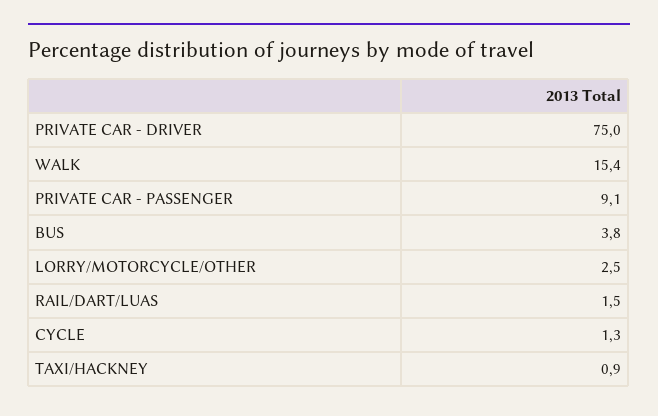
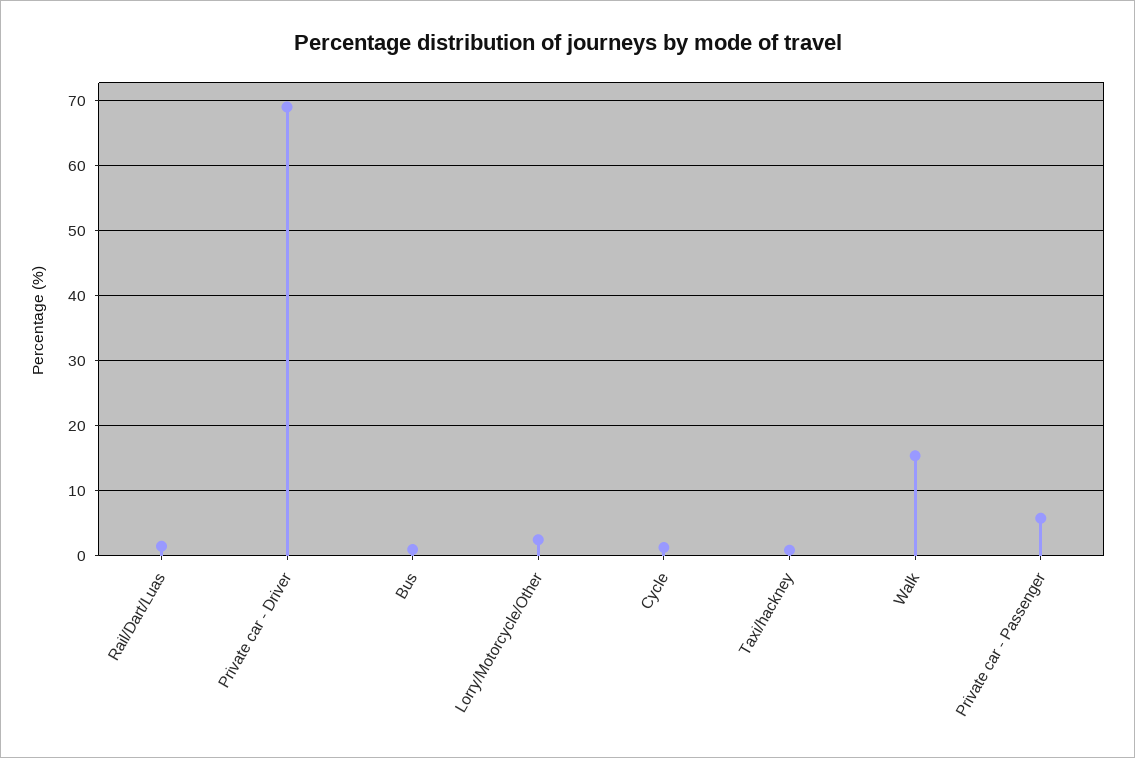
PRIVATE CAR - DRIVER: 75 -> 69
PRIVATE CAR - PASSENGER: 9.1 -> 6
BUS: 3.8 -> 1

